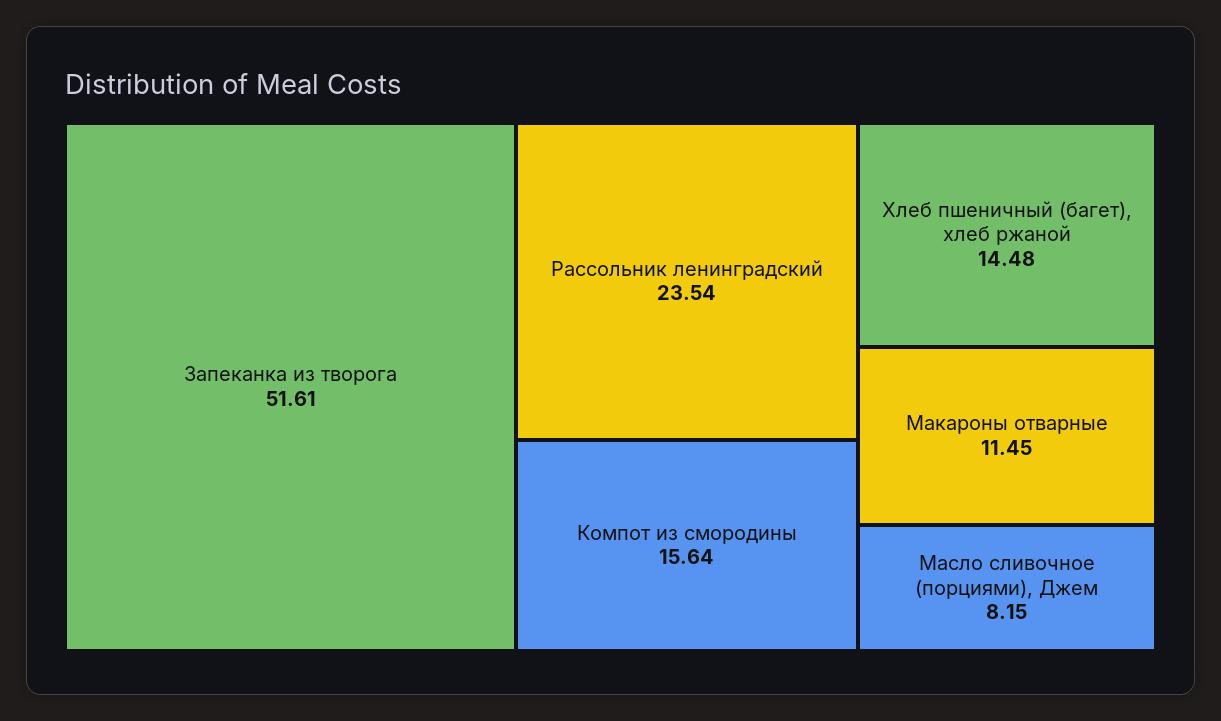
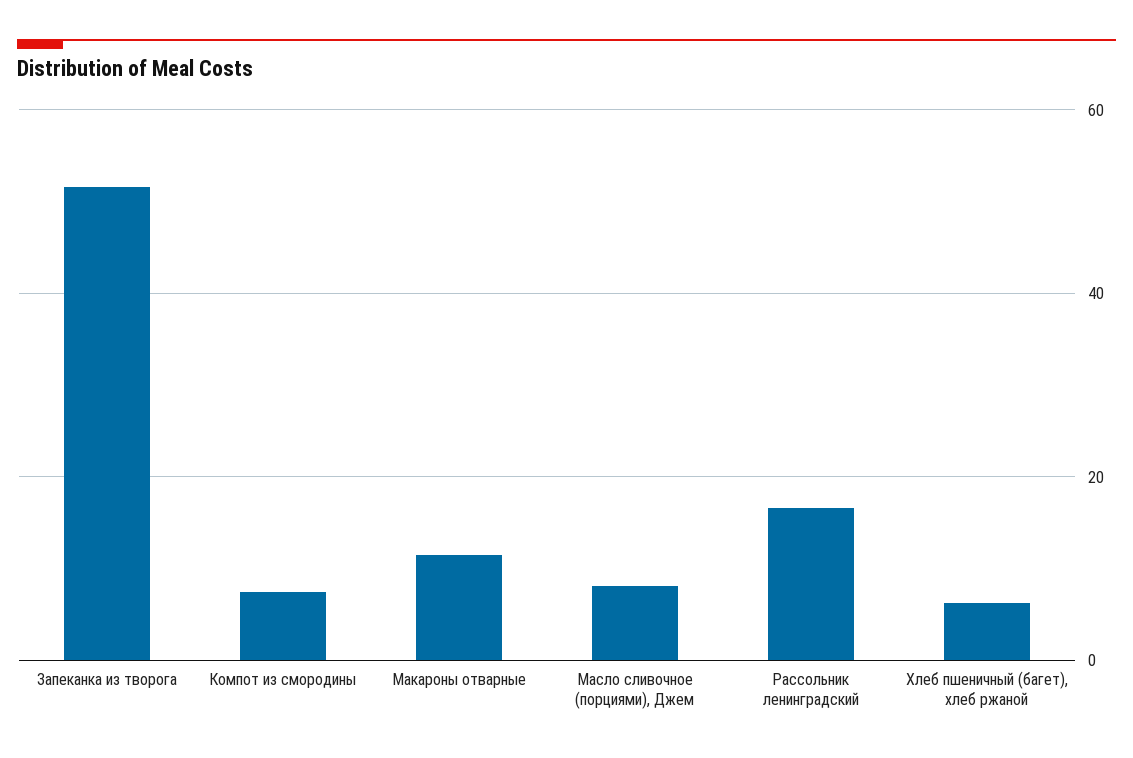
Рассольник ленинградский: 23.54 -> 16
Компот из смородины: 15.64 -> 8
Хлеб пшеничный (багет), хлеб ржаной: 14.48 -> 6

